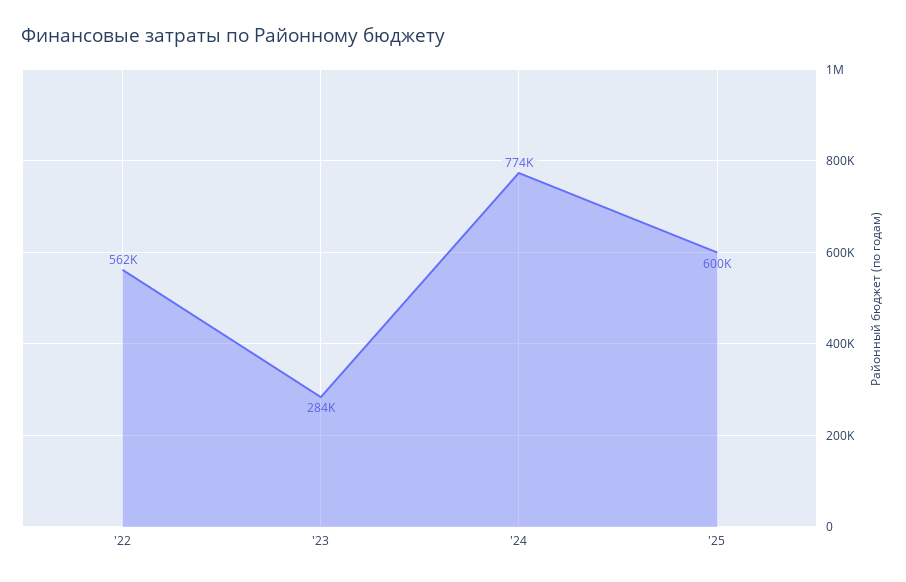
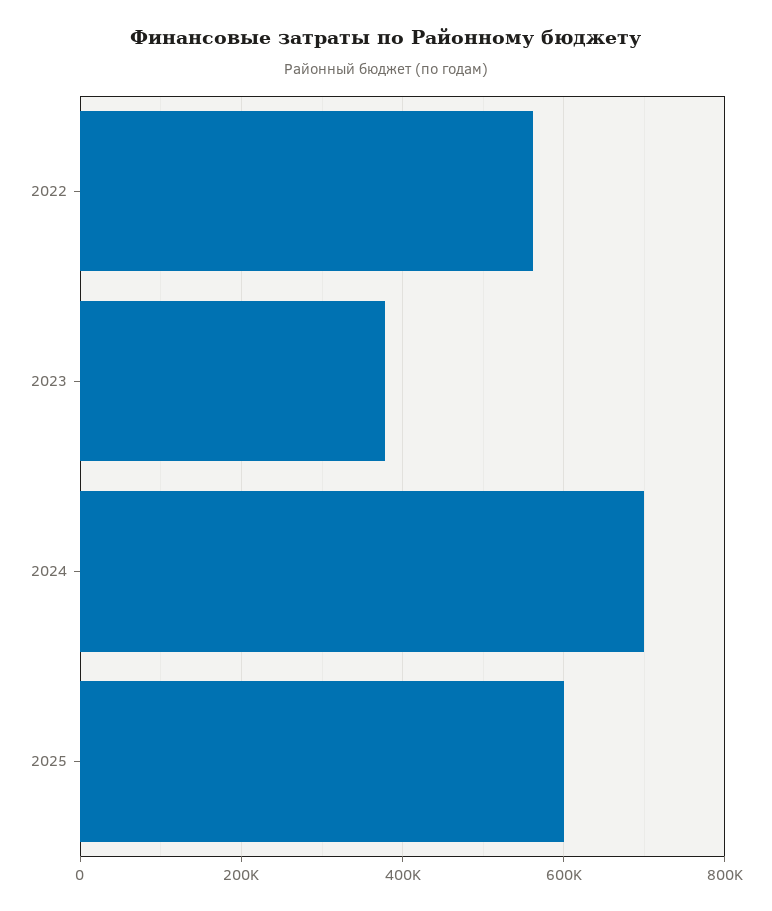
'23: 284000 -> 380000
'24: 774000 -> 700000

